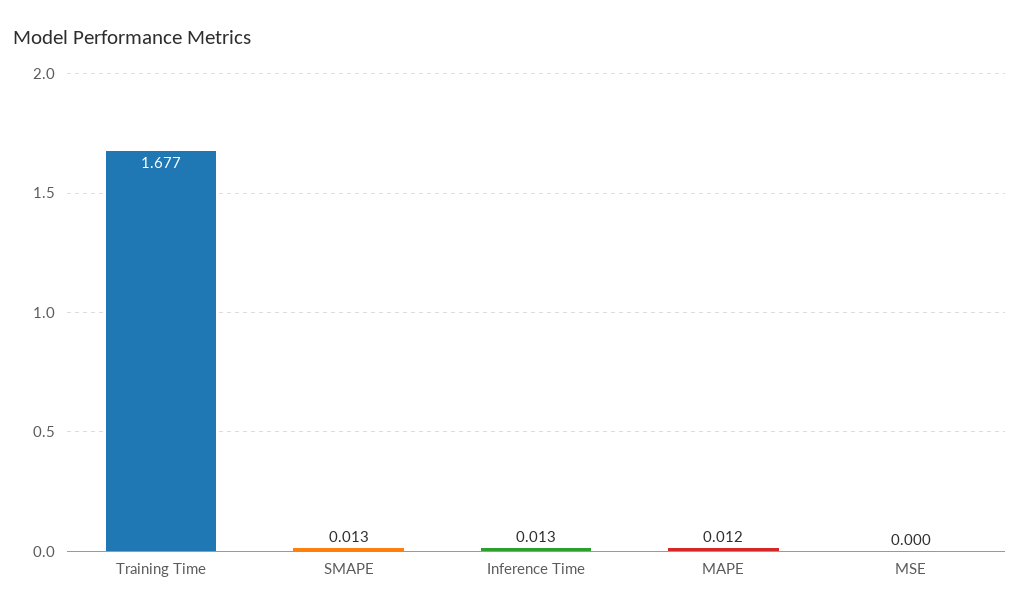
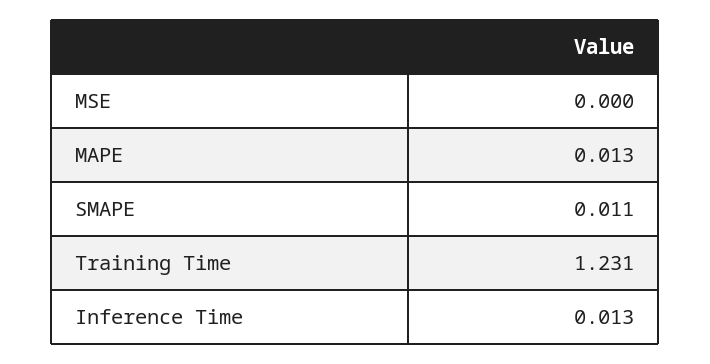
Training Time: 1.677 -> 1.231
SMAPE: 0.013 -> 0.011
MAPE: 0.012 -> 0.013

